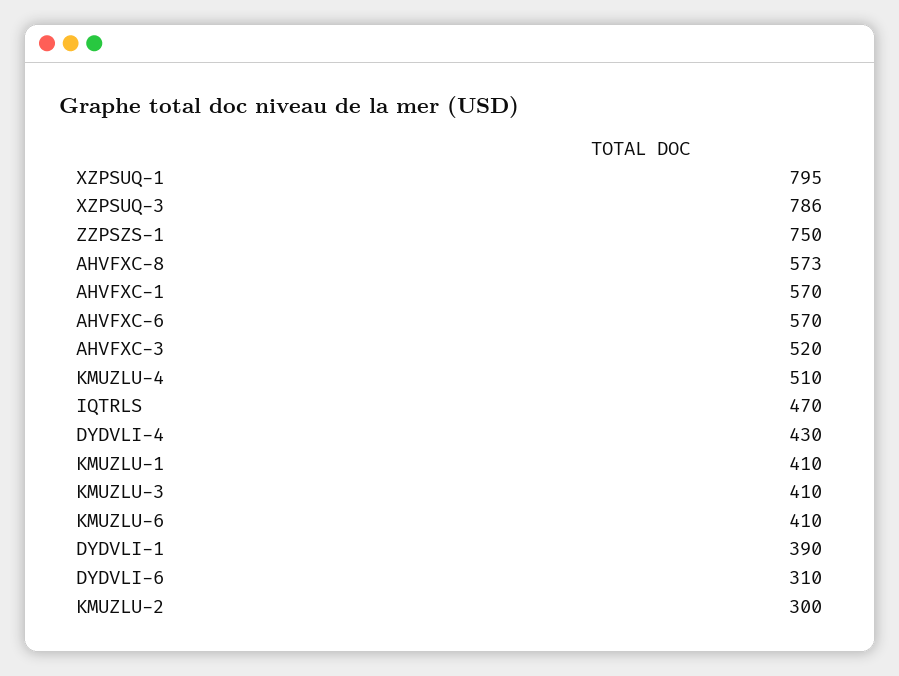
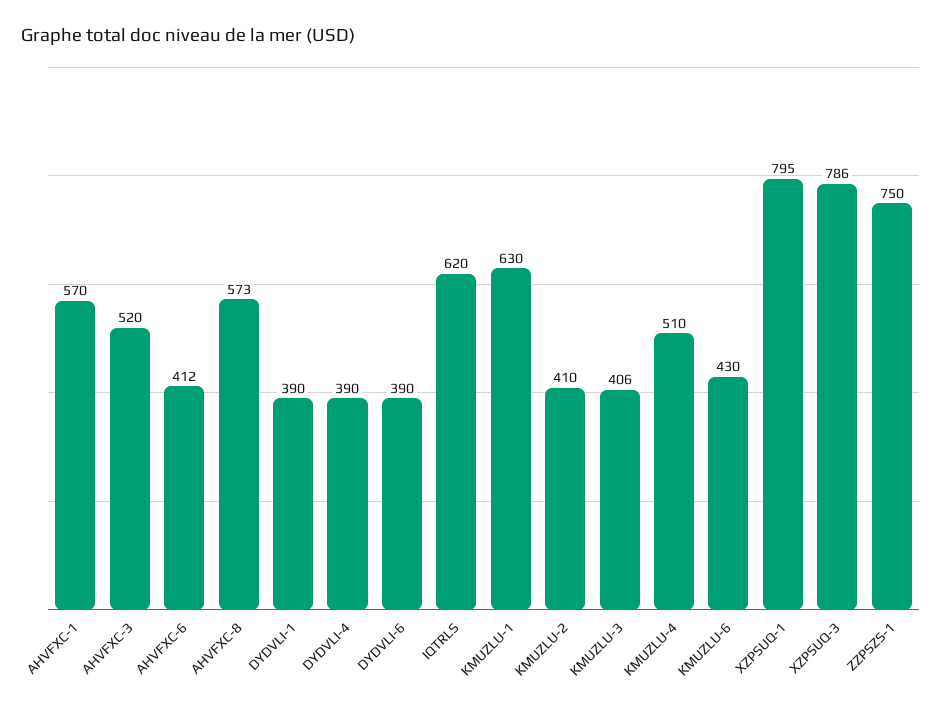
AHVFXC-6: 570 -> 412
IQTRLS: 470 -> 620
DYDVLI-4: 430 -> 390
KMUZLU-1: 410 -> 630
KMUZLU-3: 410 -> 406
KMUZLU-6: 410 -> 430
DYDVLI-6: 310 -> 390
KMUZLU-2: 300 -> 410

